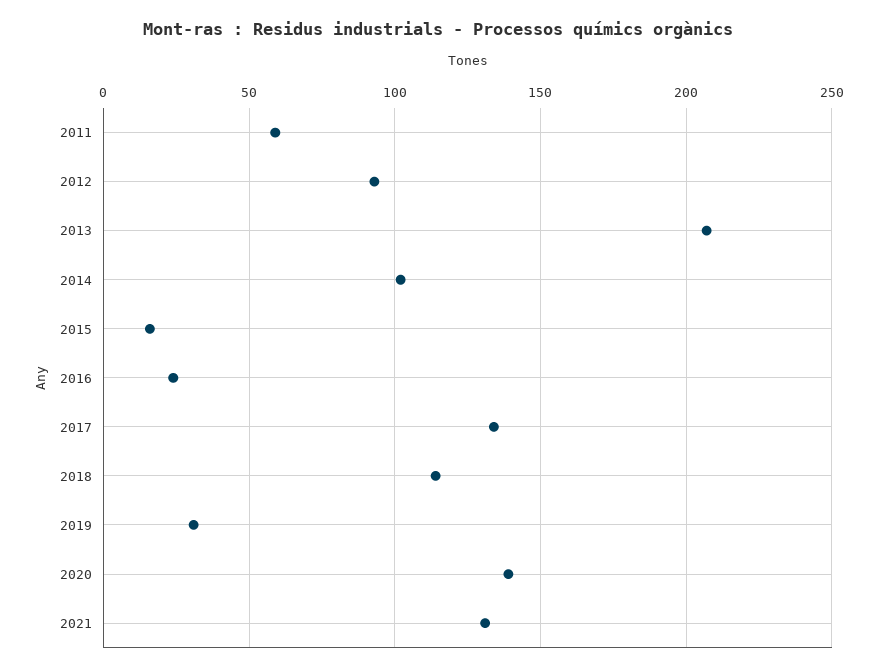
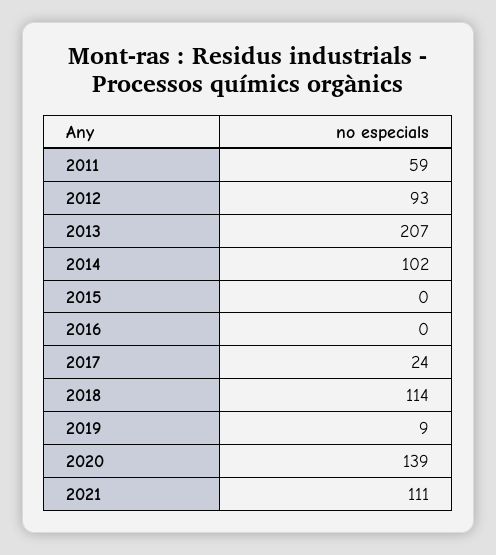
2015: 15 -> 0
2016: 25 -> 0
2017: 135 -> 24
2019: 30 -> 9
2021: 130 -> 111

